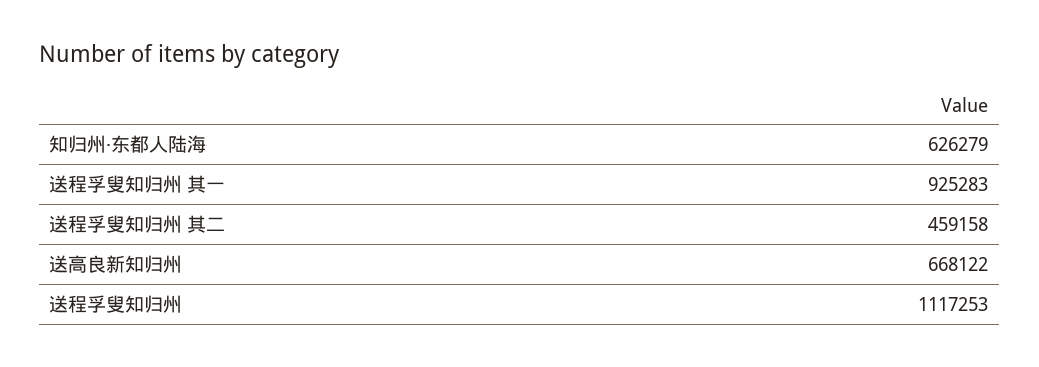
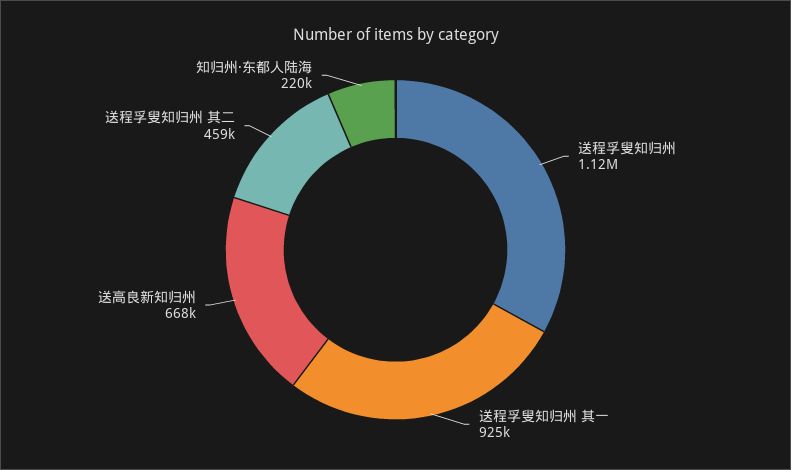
知归州·东都人陆海: 626279 -> 220000

